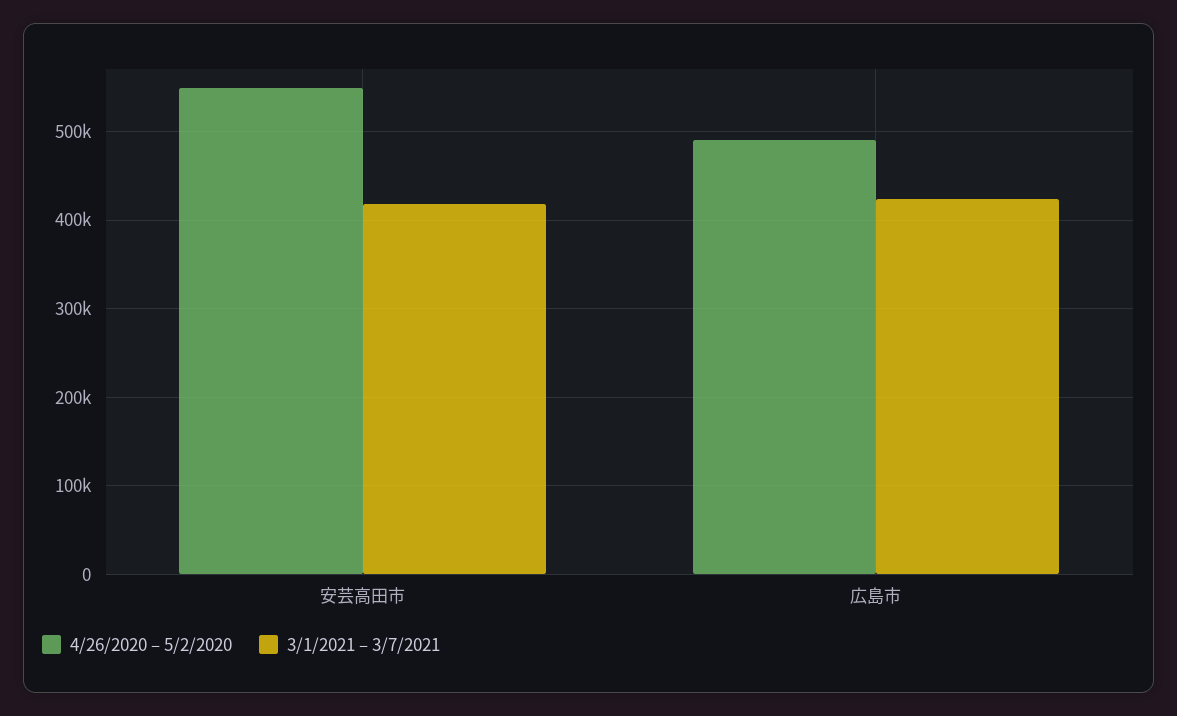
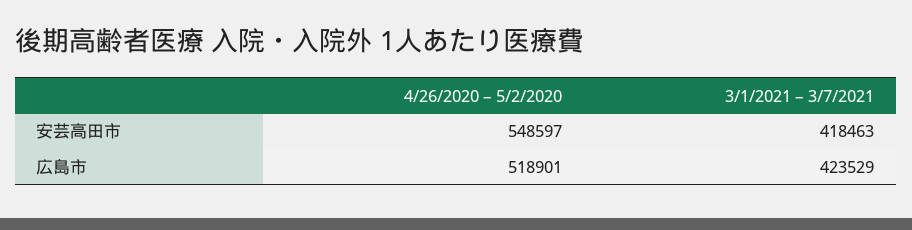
4/26/2020 – 5/2/2020, 広島市: 490000 -> 518901

